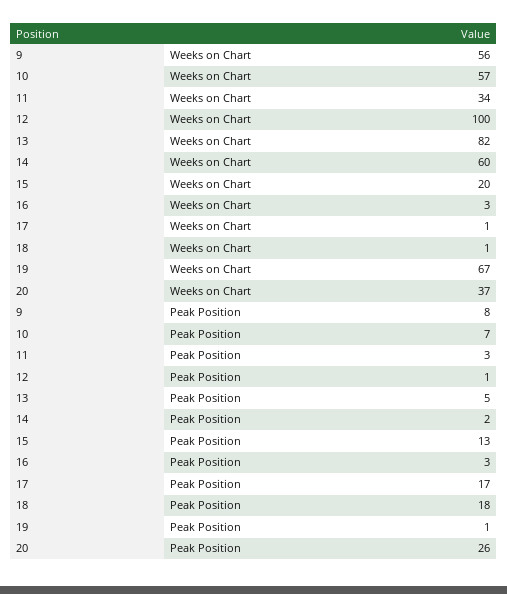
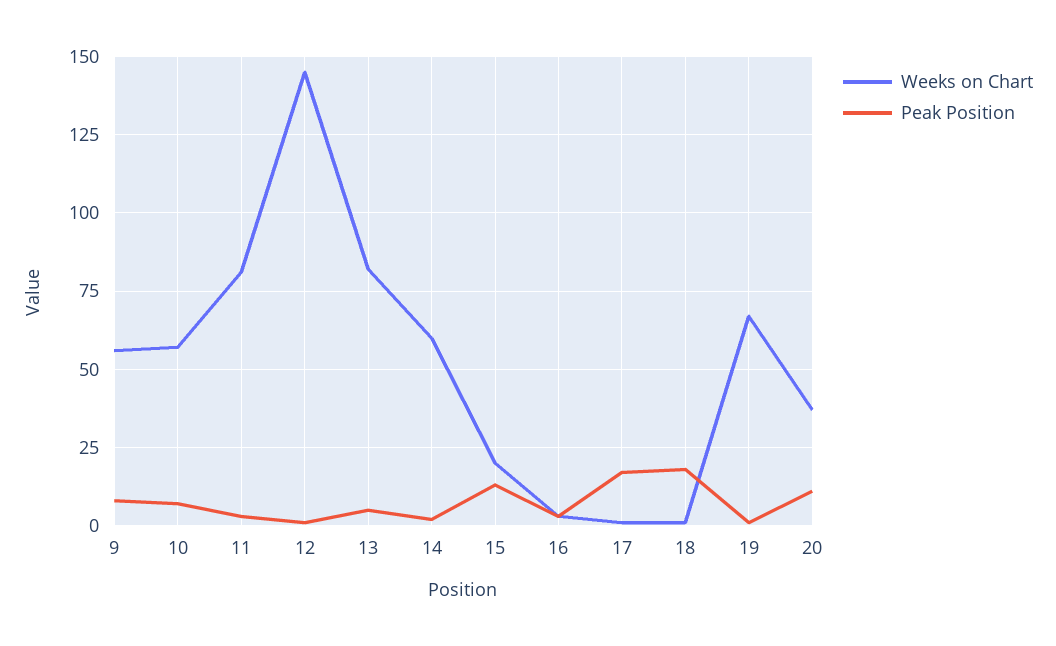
Weeks on Chart, 11: 34 -> 80
Weeks on Chart, 12: 100 -> 145
Peak Position, 20: 26 -> 10

